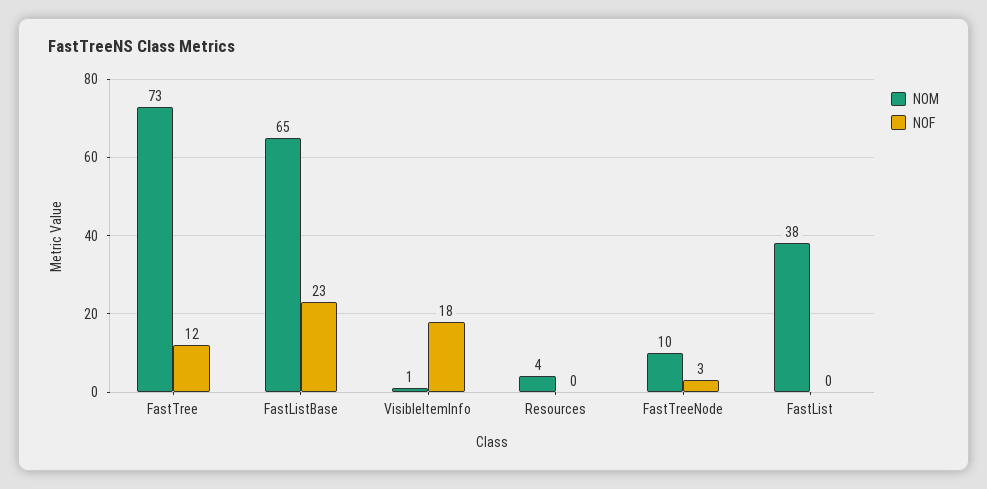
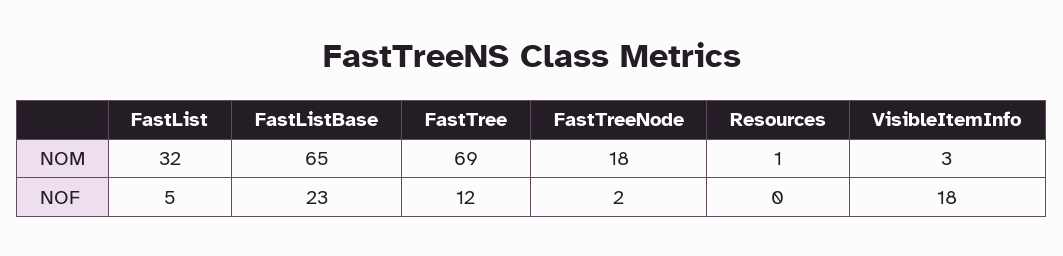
NOM, FastTree: 73 -> 69
NOM, VisibleItemInfo: 1 -> 3
NOM, Resources: 4 -> 1
NOM, FastTreeNode: 10 -> 18
NOF, FastTreeNode: 3 -> 2
NOM, FastList: 38 -> 32
NOF, FastList: 0 -> 5

